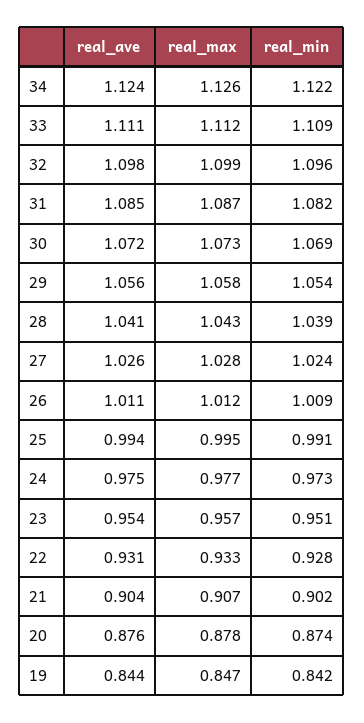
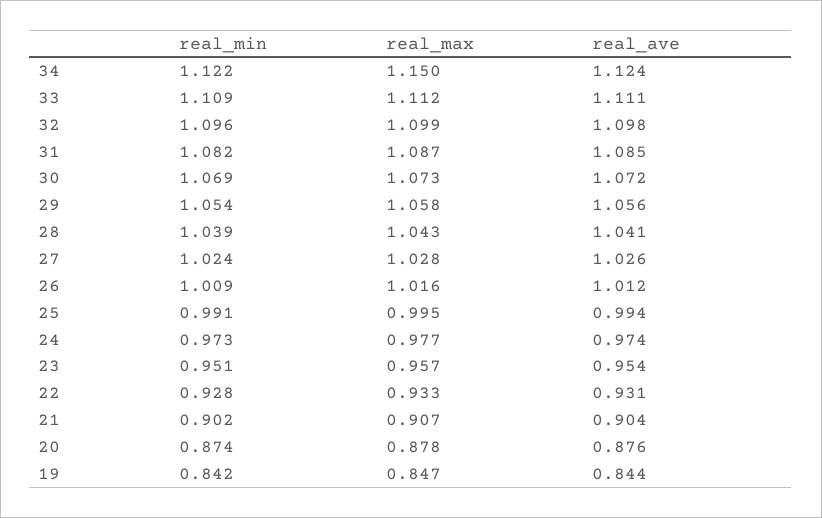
real_max, 34: 1.126 -> 1.15
real_ave, 26: 1.011 -> 1.012
real_max, 26: 1.012 -> 1.016
real_ave, 24: 0.975 -> 0.974

